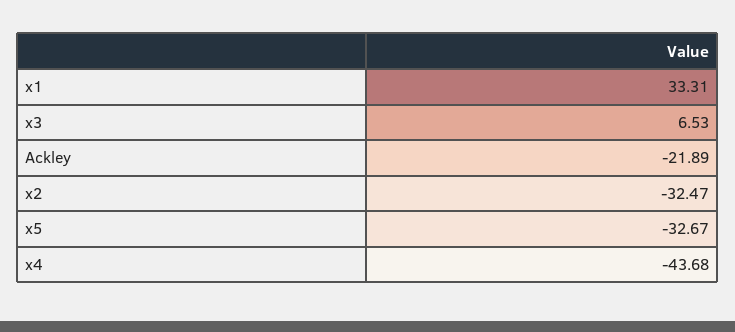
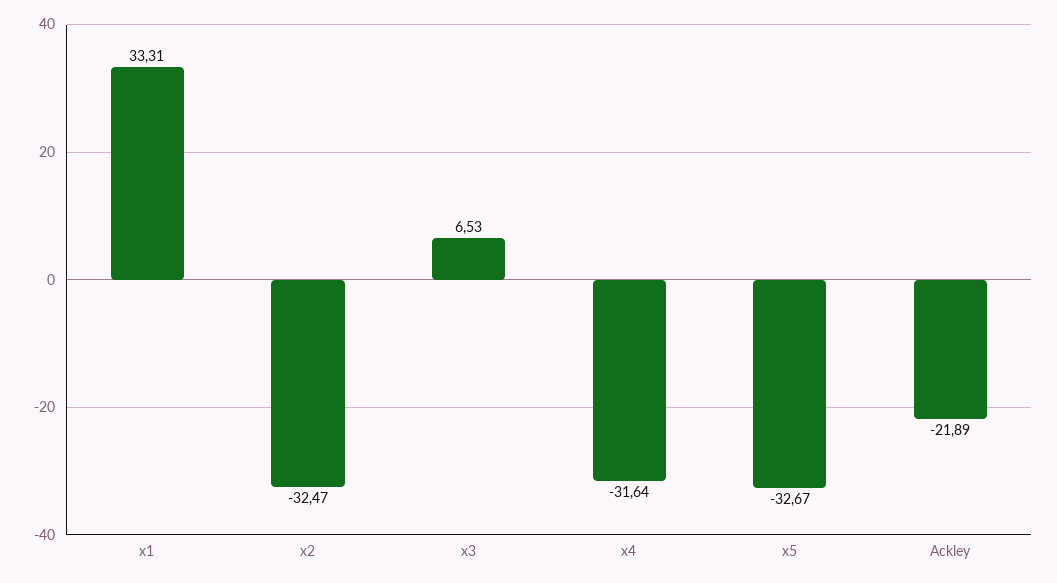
x4: -43.68 -> -31.64

